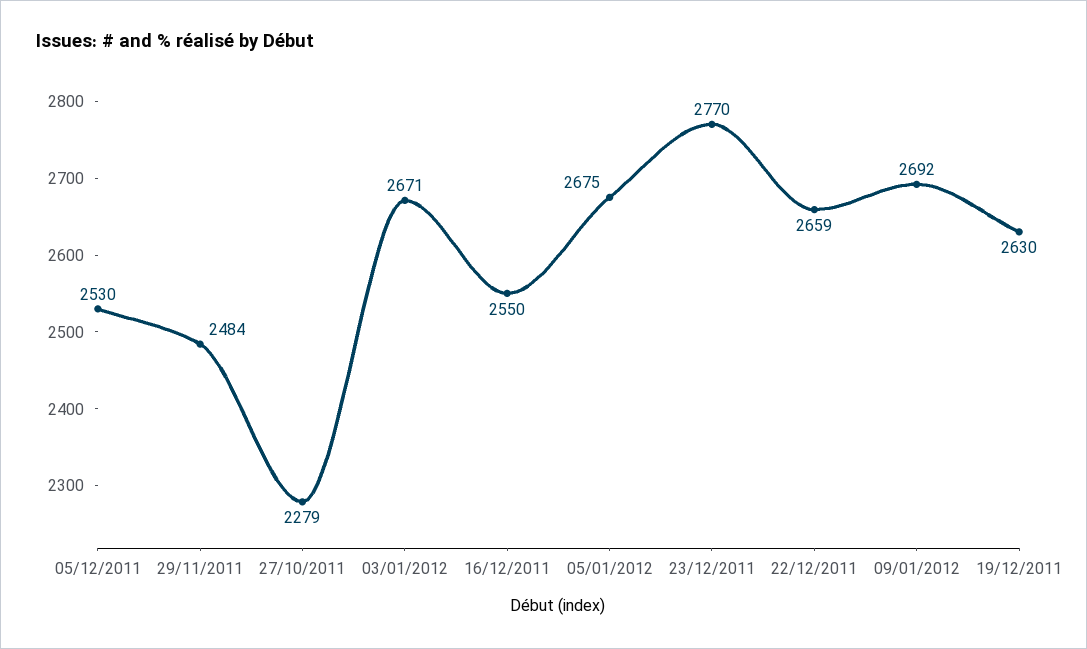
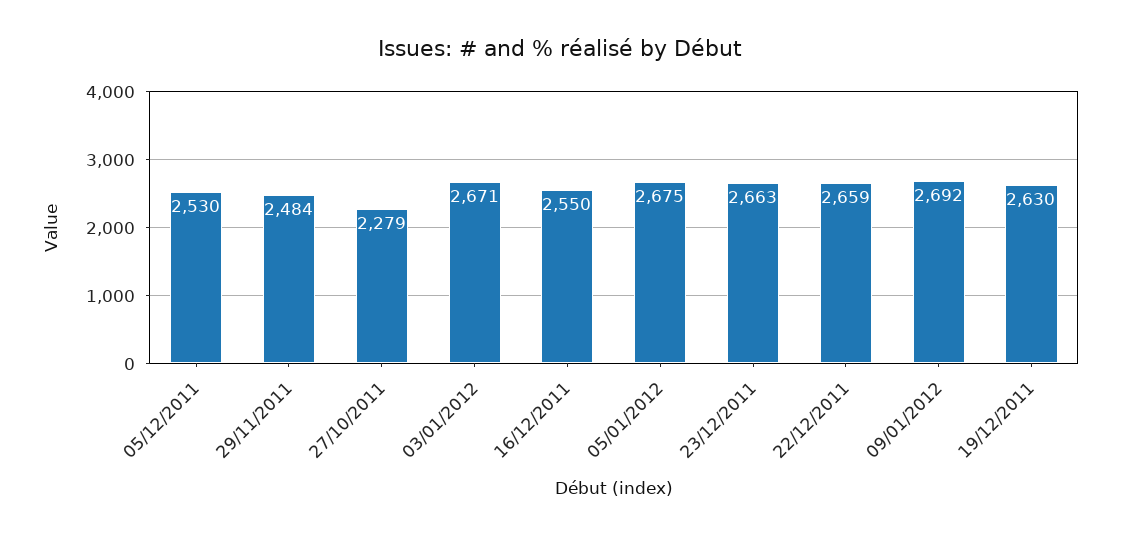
23/12/2011: 2770 -> 2663

